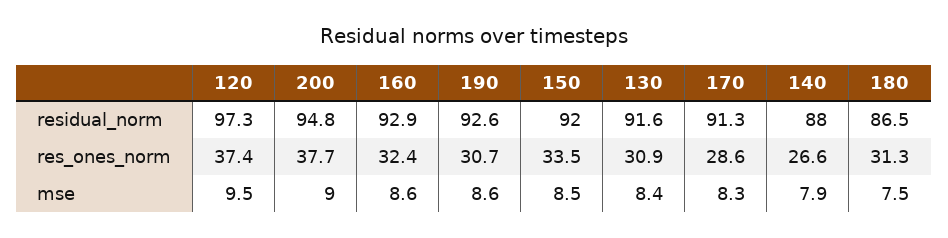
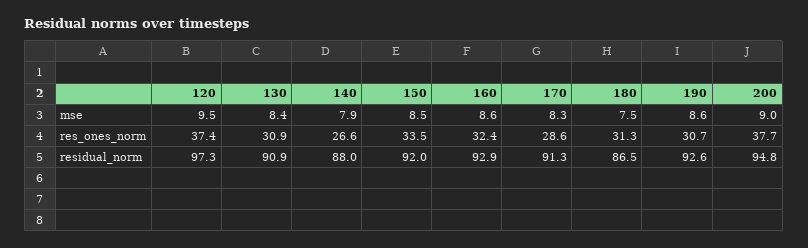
130, residual_norm: 91.6 -> 90.9

